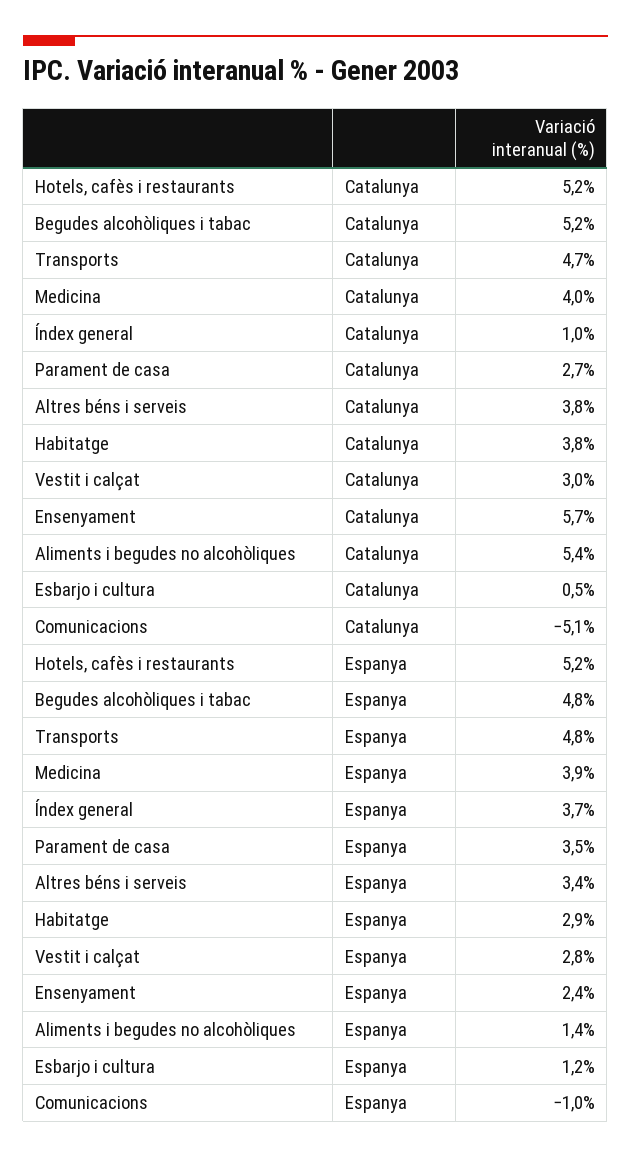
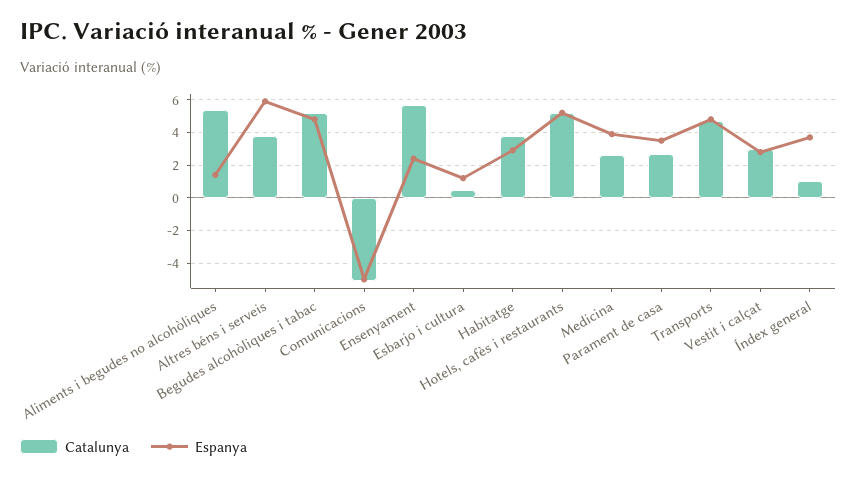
Catalunya, Medicina: 4 -> 2.5
Espanya, Altres béns i serveis: 3.4 -> 6
Espanya, Comunicacions: -1 -> -5

